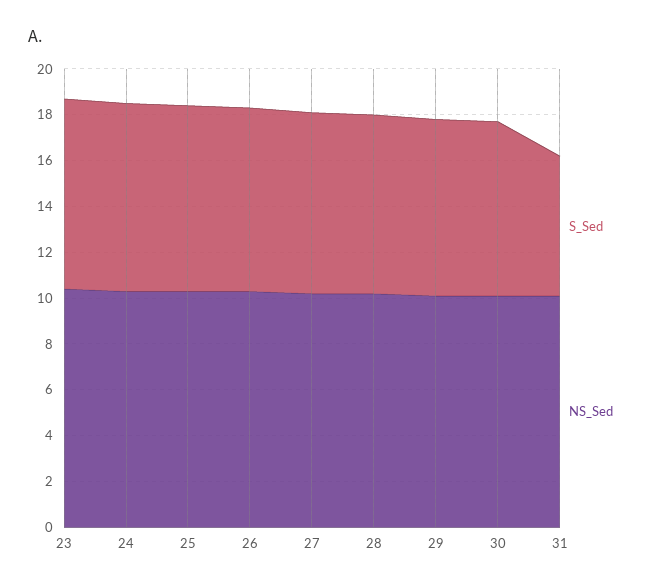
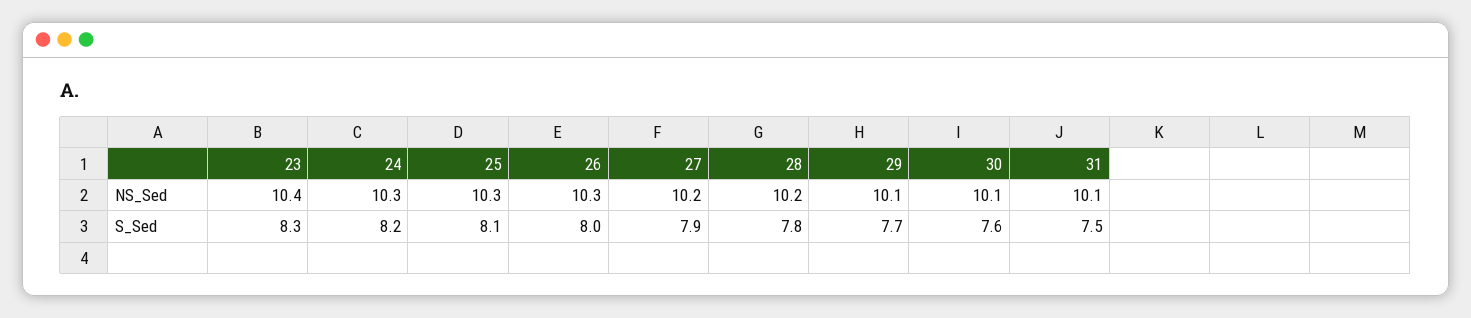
S_Sed, 31: 6 -> 7.5

